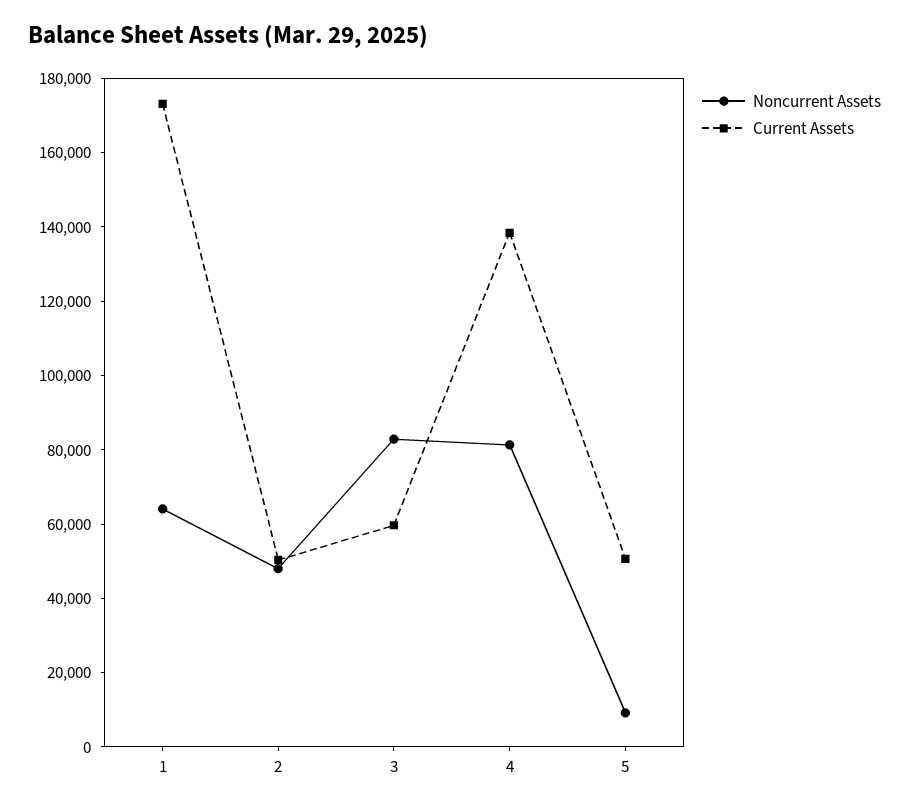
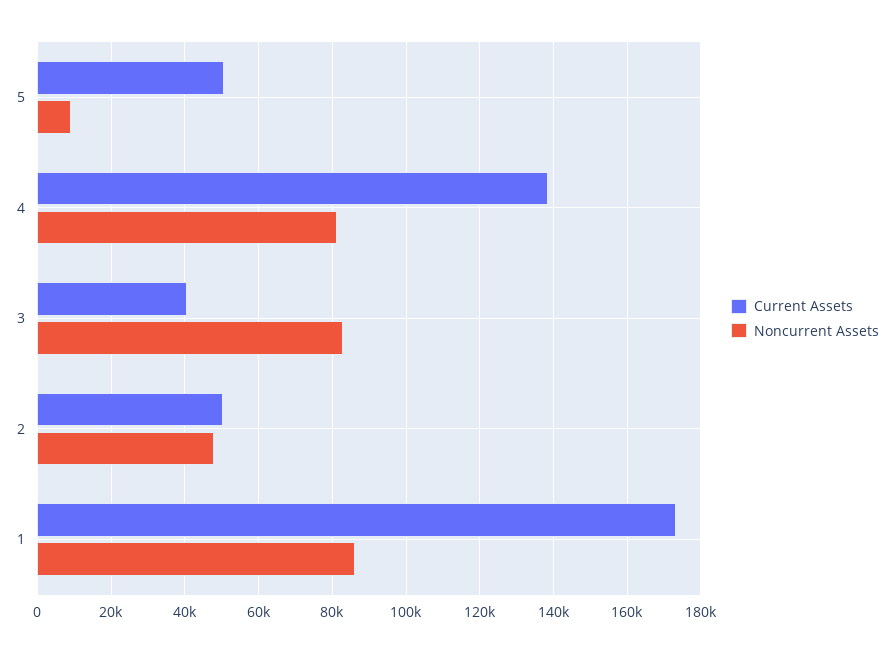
Noncurrent Assets, 1: 65000 -> 86000
Current Assets, 3: 60000 -> 40000

